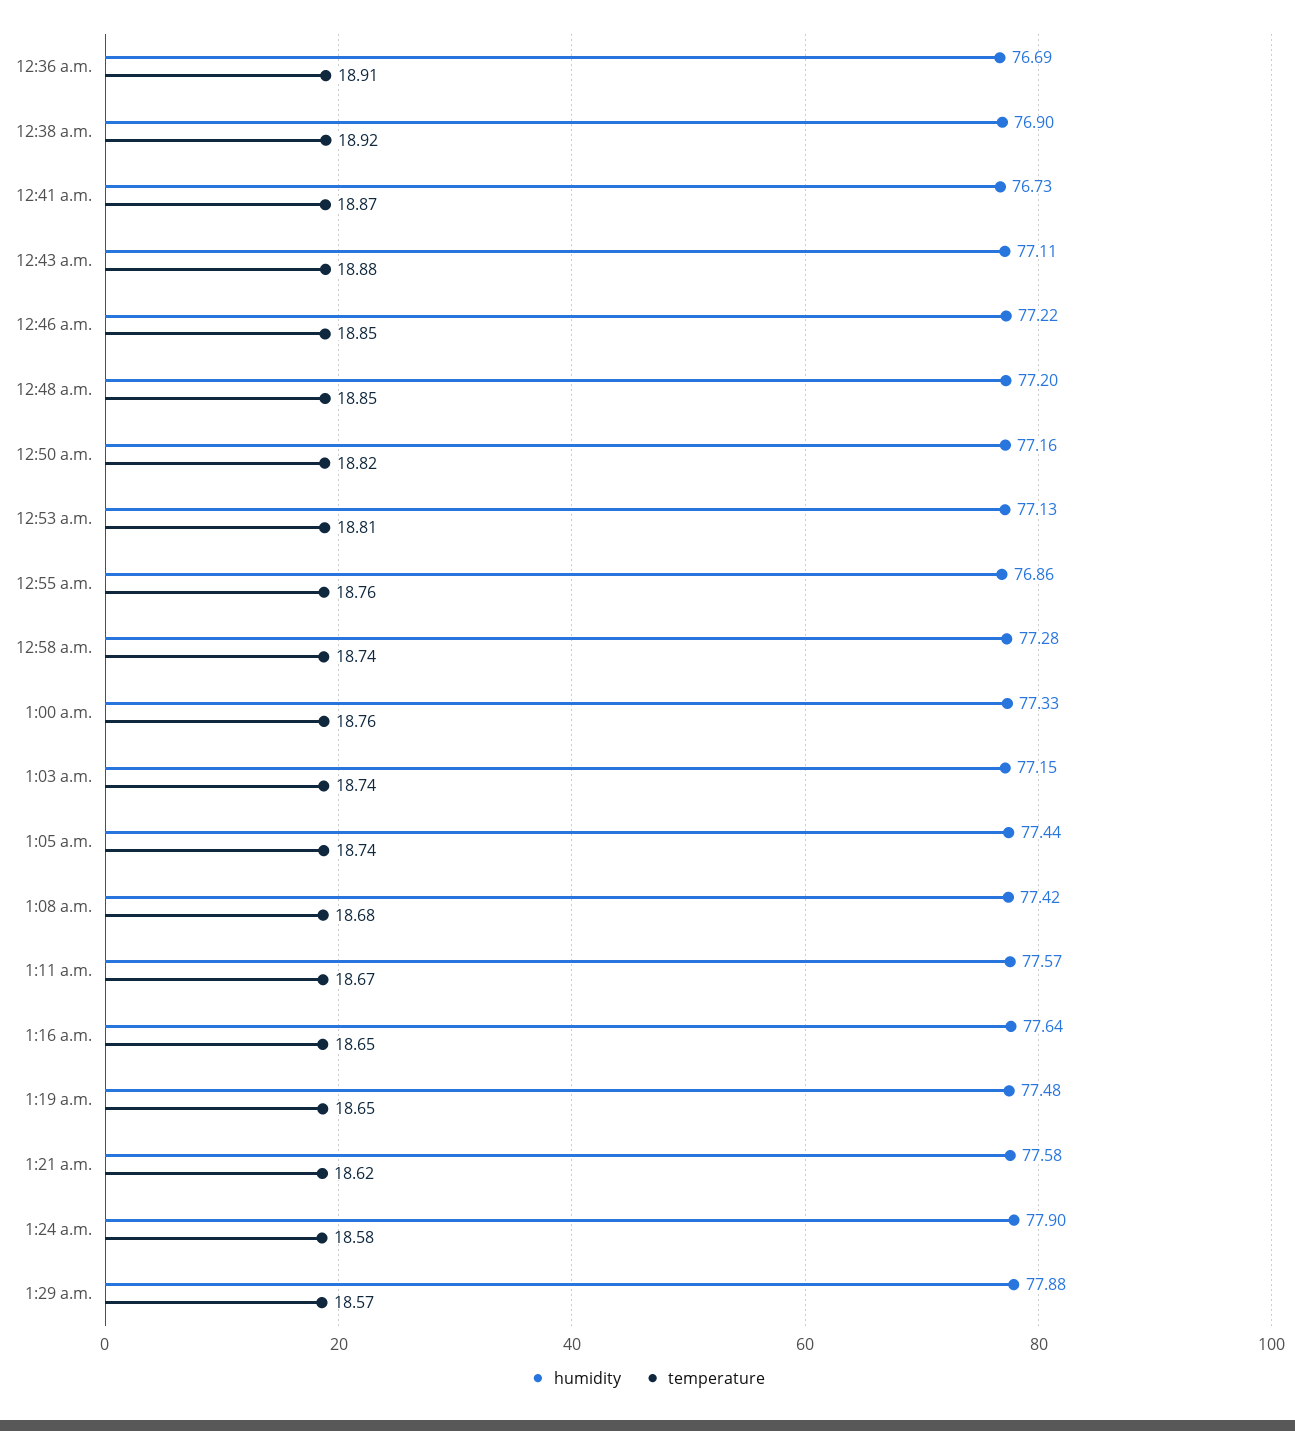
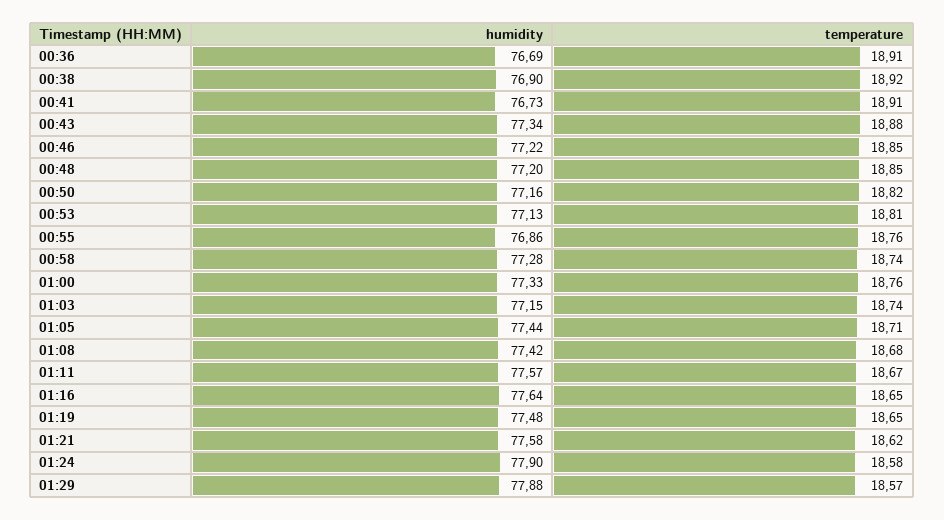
temperature, 12:41 a.m.: 18.87 -> 18.91
humidity, 12:43 a.m.: 77.11 -> 77.34
temperature, 1:05 a.m.: 18.74 -> 18.71

